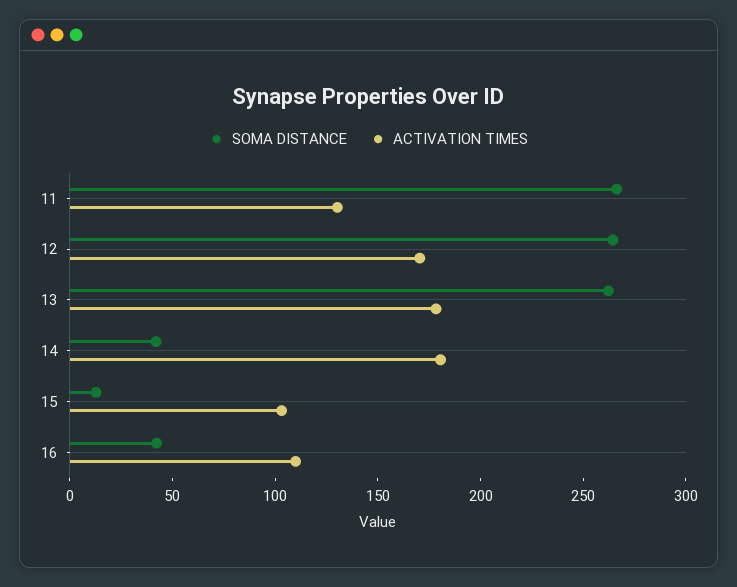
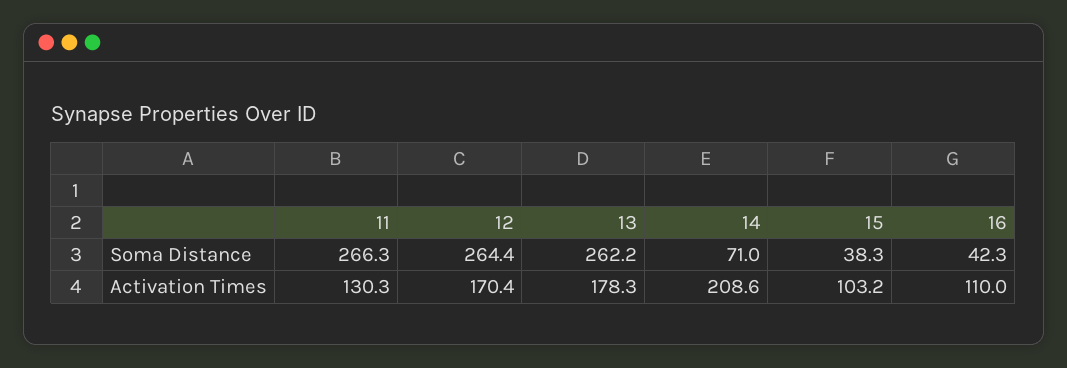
SOMA DISTANCE, 14: 40 -> 71
ACTIVATION TIMES, 14: 180 -> 208.6
SOMA DISTANCE, 15: 10 -> 38.3

